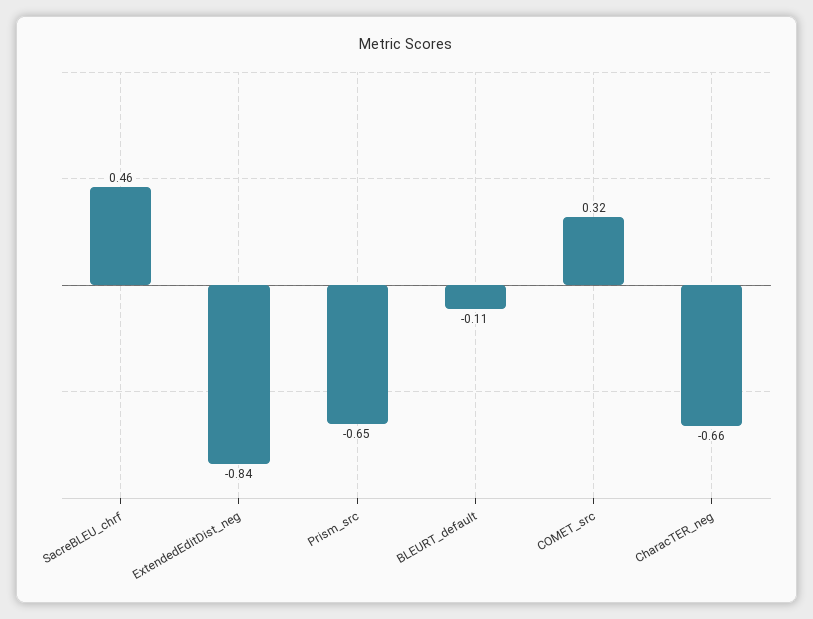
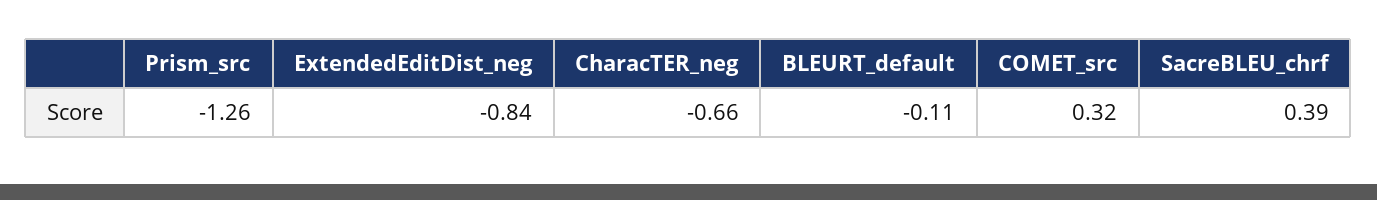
SacreBLEU_chrf: 0.46 -> 0.39
Prism_src: -0.65 -> -1.26

